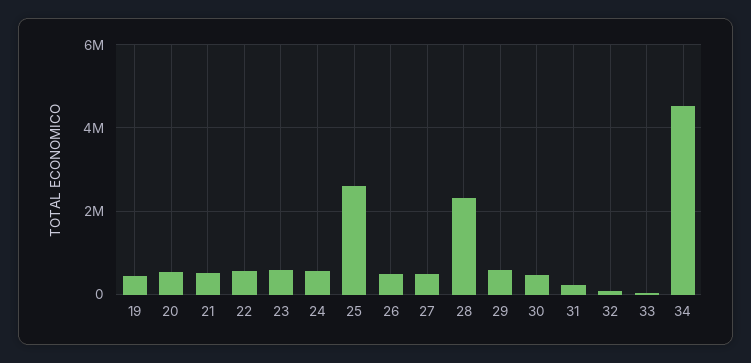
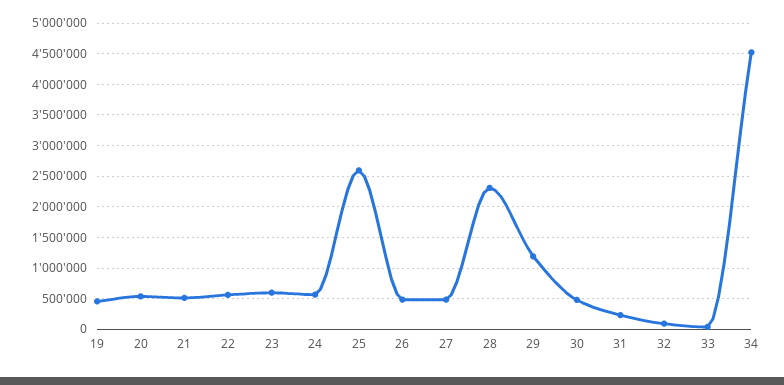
29: 600000 -> 1200000

